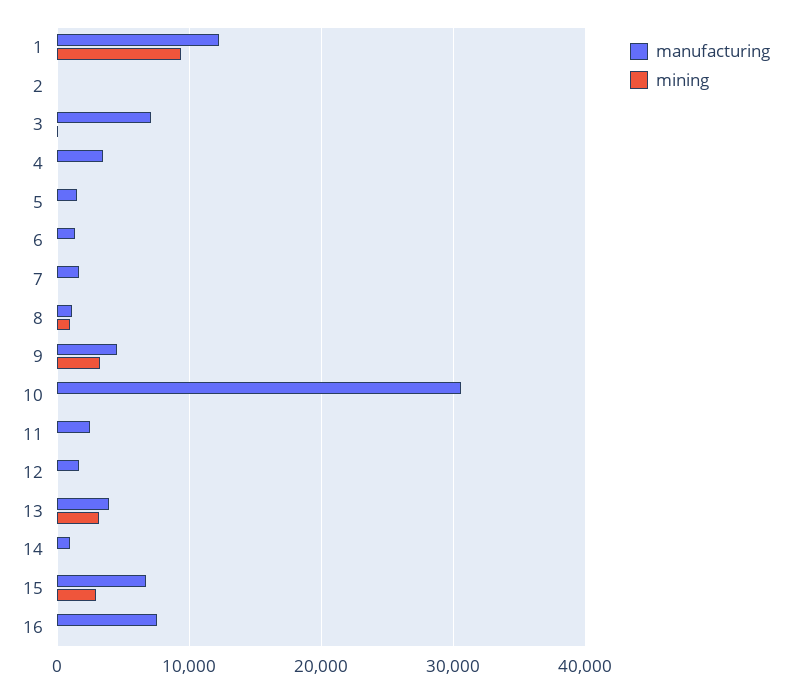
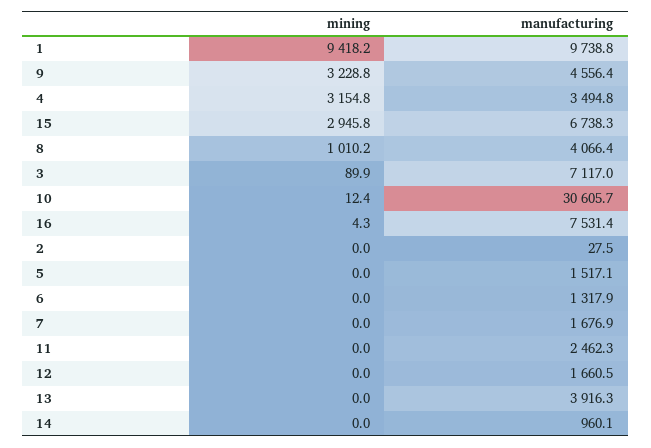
manufacturing, 1: 12000 -> 9738.8
mining, 4: 0 -> 3154.8
manufacturing, 8: 1000 -> 4066.4
mining, 13: 3000 -> 0

